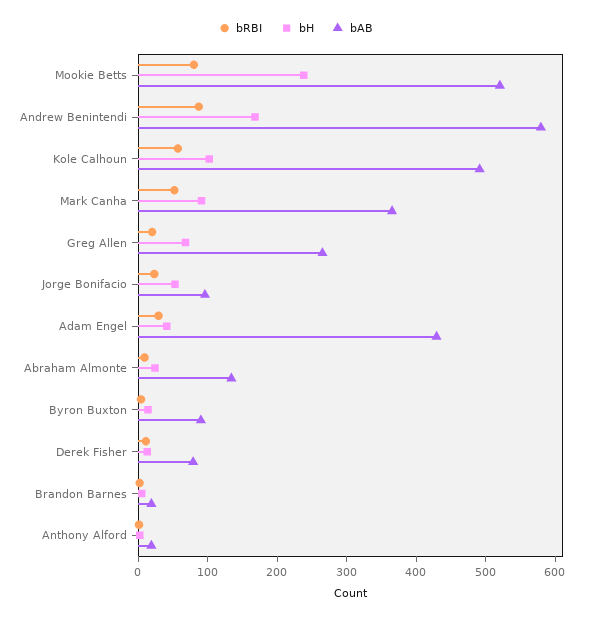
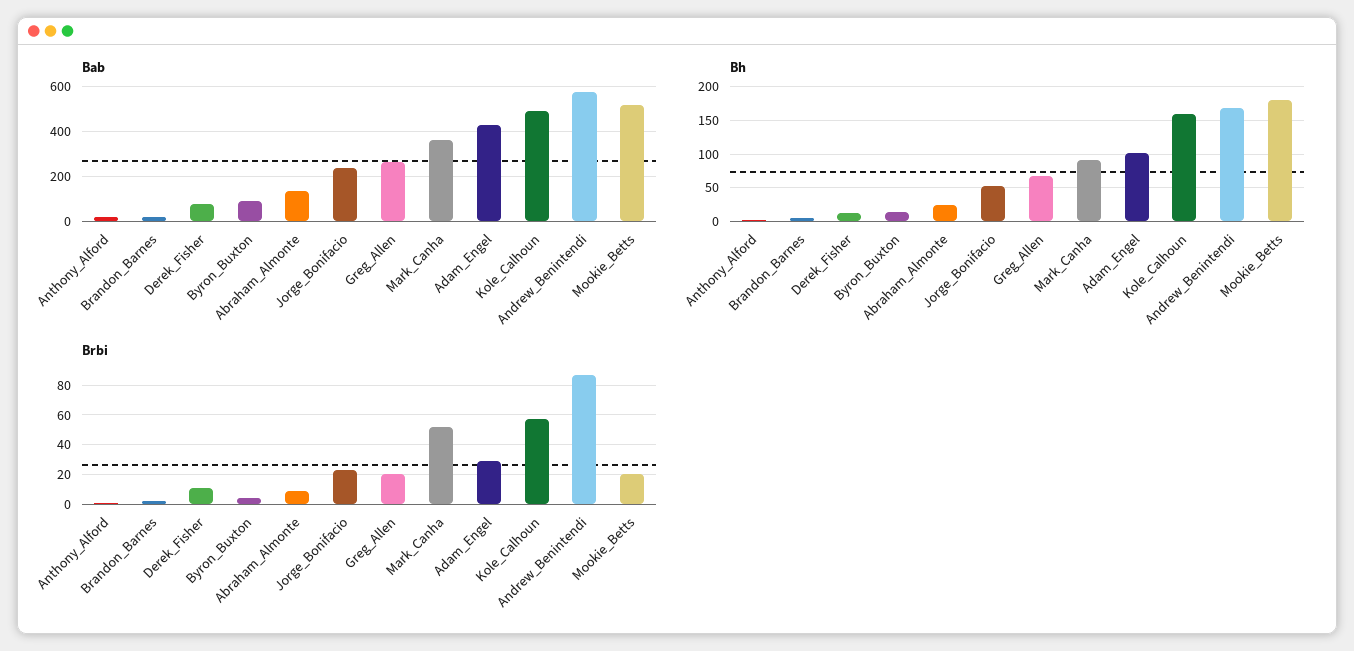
bRBI, Mookie Betts: 80 -> 20
bH, Mookie Betts: 240 -> 180
bH, Kole Calhoun: 100 -> 160
bAB, Jorge Bonifacio: 100 -> 250
bH, Adam Engel: 40 -> 100

